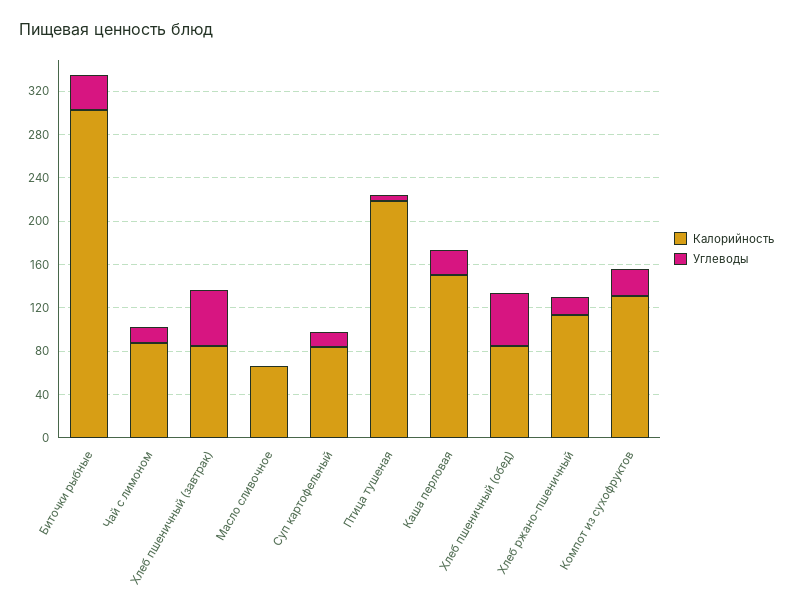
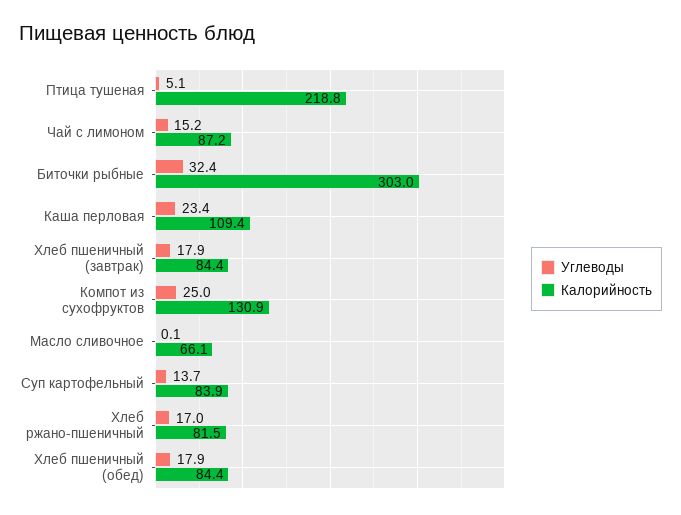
Углеводы, Хлеб пшеничный (завтрак): 50 -> 17.9
Калорийность, Каша перловая: 150 -> 109.4
Углеводы, Хлеб пшеничный (обед): 50 -> 17.9
Калорийность, Хлеб ржано-пшеничный: 110 -> 81.5

